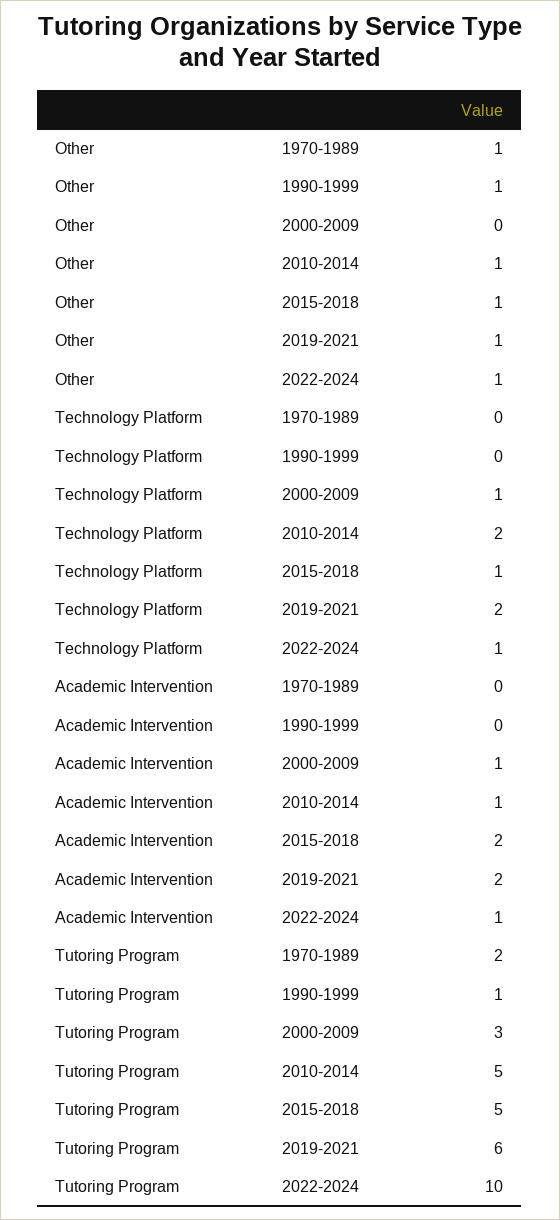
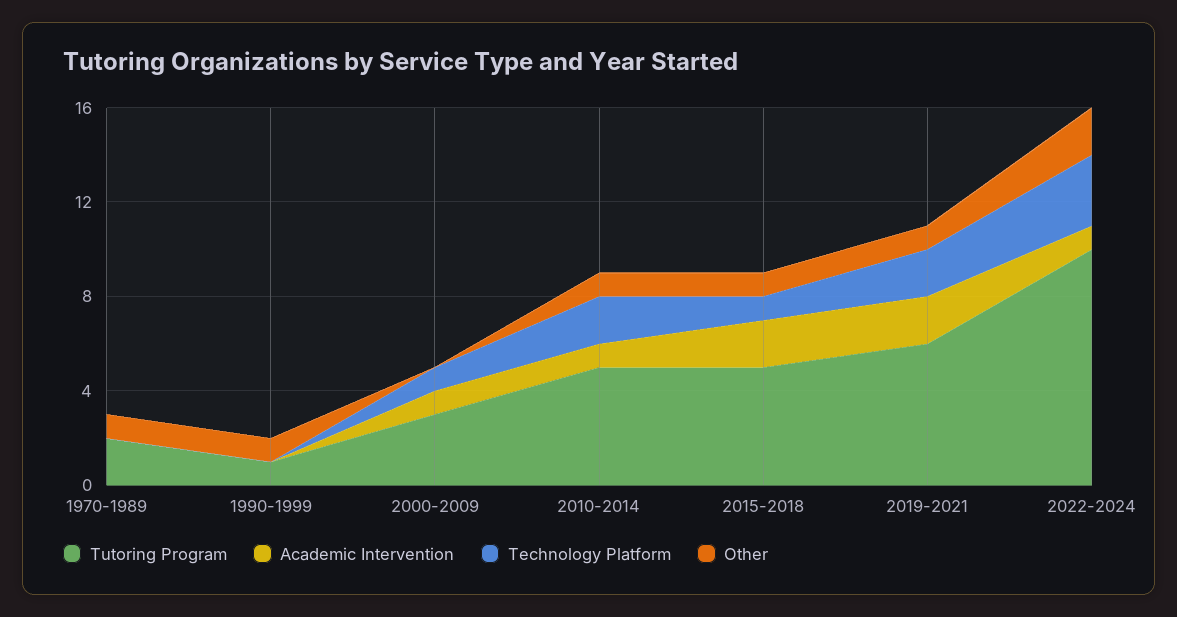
Other, 2022-2024: 1 -> 2
Technology Platform, 2022-2024: 1 -> 3

